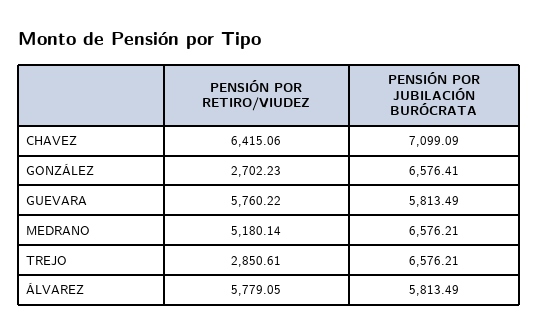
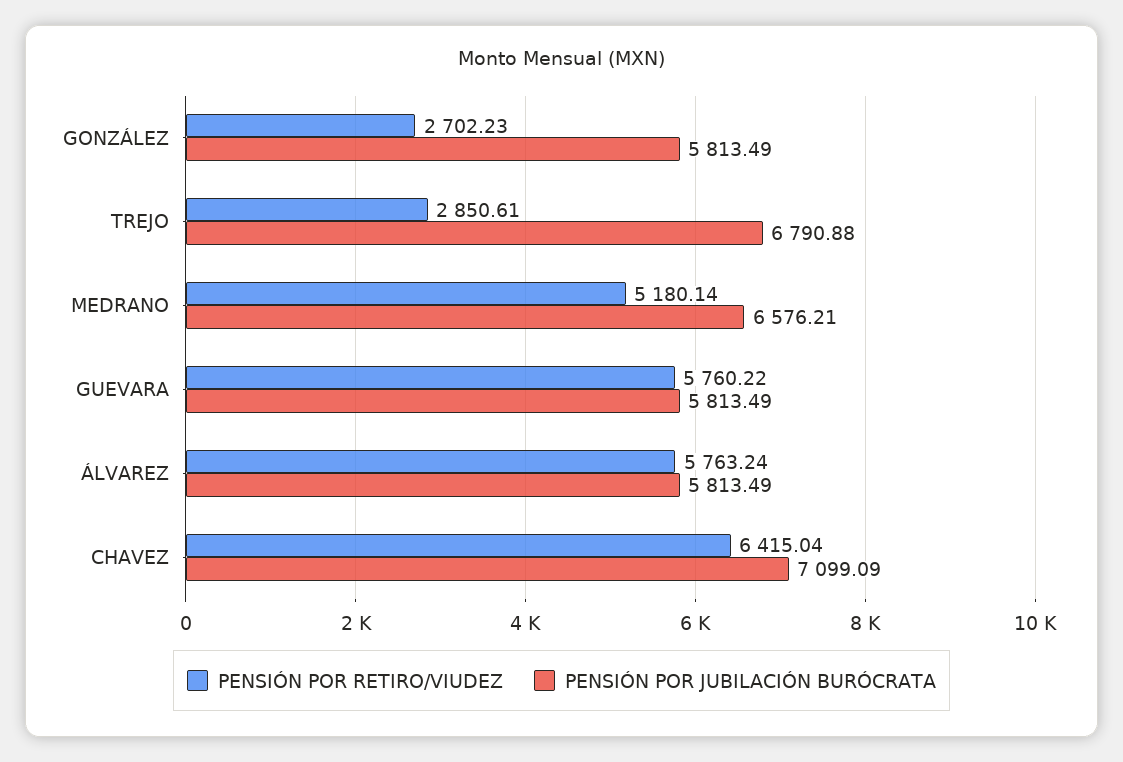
PENSIÓN POR RETIRO/VIUDEZ, CHAVEZ: 6415.06 -> 6415.04
PENSIÓN POR JUBILACIÓN BURÓCRATA, GONZÁLEZ: 6576.41 -> 5813.49
PENSIÓN POR JUBILACIÓN BURÓCRATA, TREJO: 6576.21 -> 6790.88
PENSIÓN POR RETIRO/VIUDEZ, ÁLVAREZ: 5779.05 -> 5763.24

